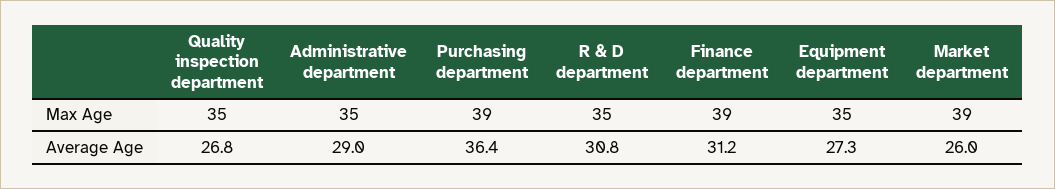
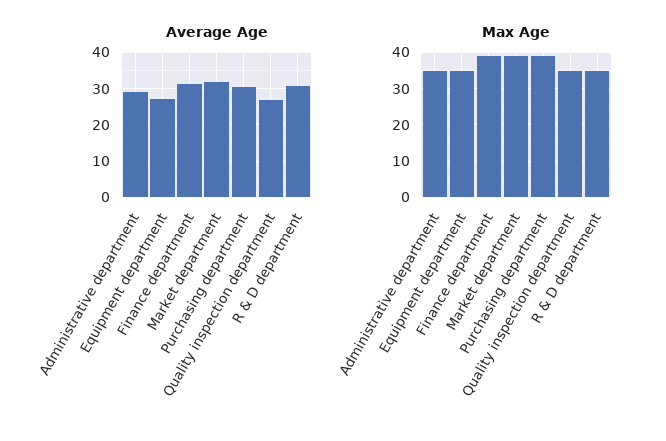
Average Age, Purchasing department: 36.4 -> 30
Average Age, Market department: 26 -> 32

